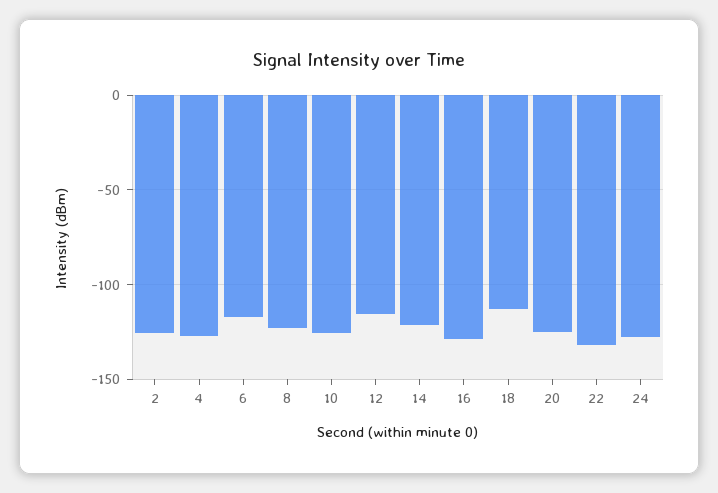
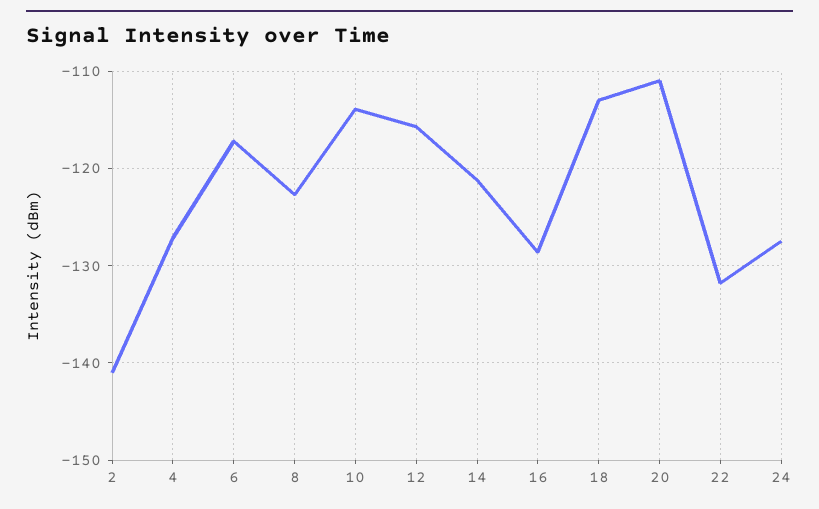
2: -125 -> -141
10: -125 -> -114
20: -125 -> -111

